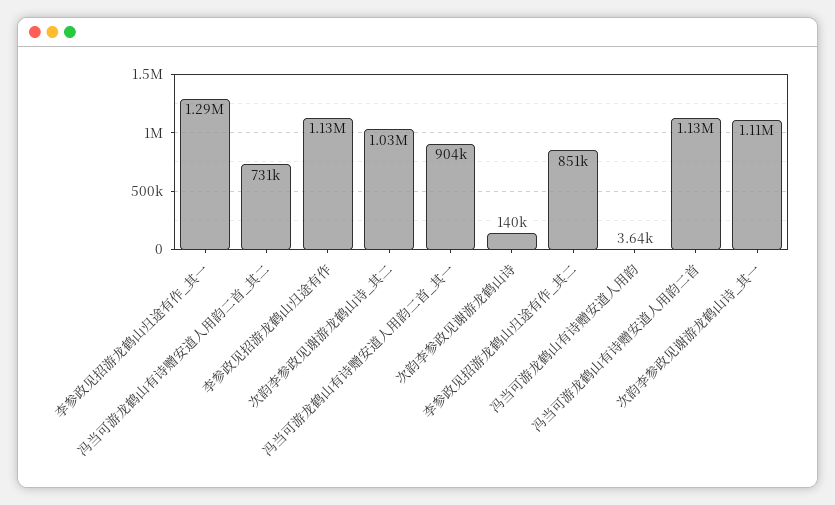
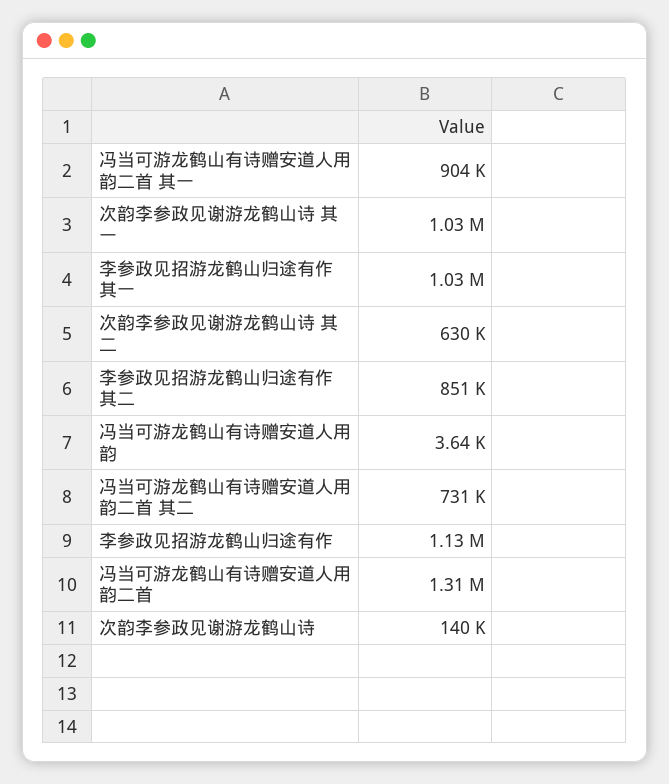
李参政见招游龙鹤山归途有作_其一: 1290000 -> 1030000
次韵李参政见谢游龙鹤山诗_其二: 1030000 -> 630000
冯当可游龙鹤山有诗赠安道人用韵二首: 1130000 -> 1310000
次韵李参政见谢游龙鹤山诗_其一: 1110000 -> 1030000

